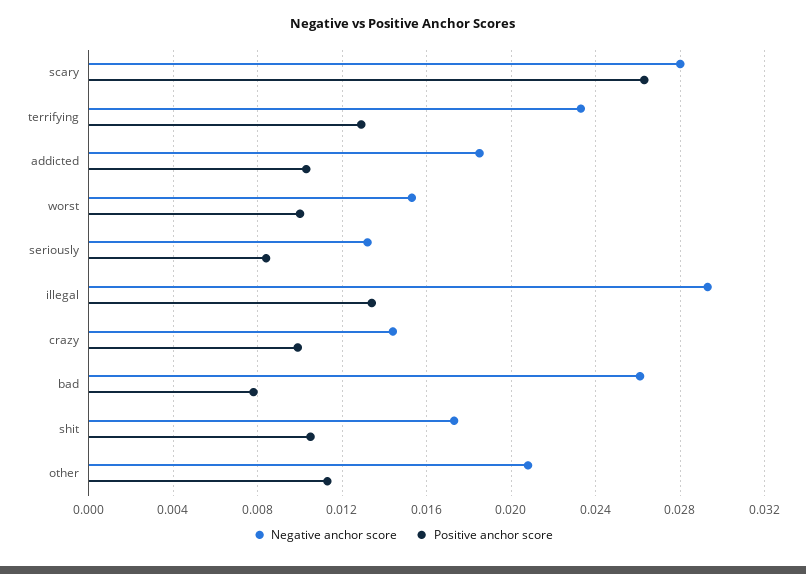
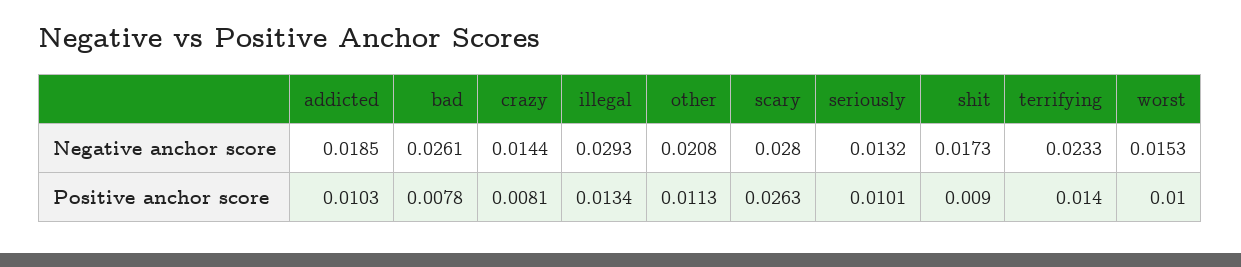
Positive anchor score, terrifying: 0.013 -> 0.014
Positive anchor score, seriously: 0.0085 -> 0.0101
Positive anchor score, crazy: 0.01 -> 0.0081
Positive anchor score, shit: 0.0105 -> 0.009

